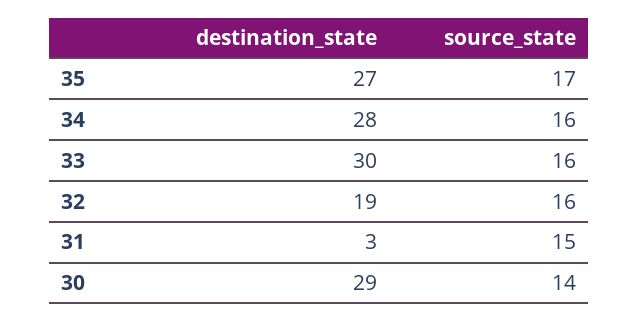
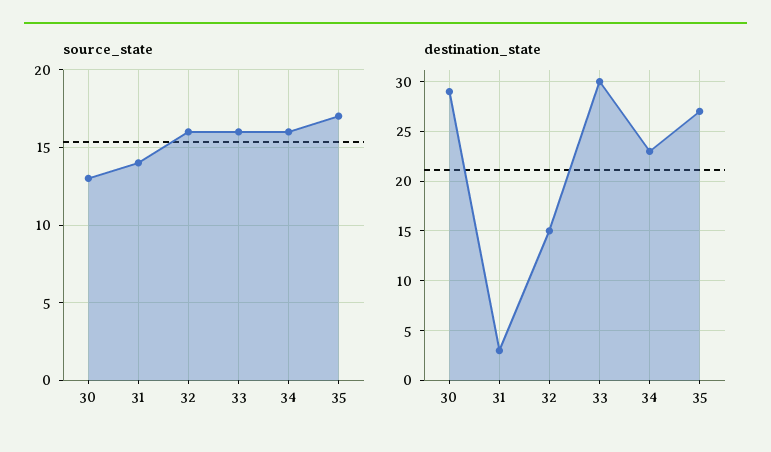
destination_state, 34: 28 -> 23
destination_state, 32: 19 -> 15
source_state, 31: 15 -> 14
source_state, 30: 14 -> 13

